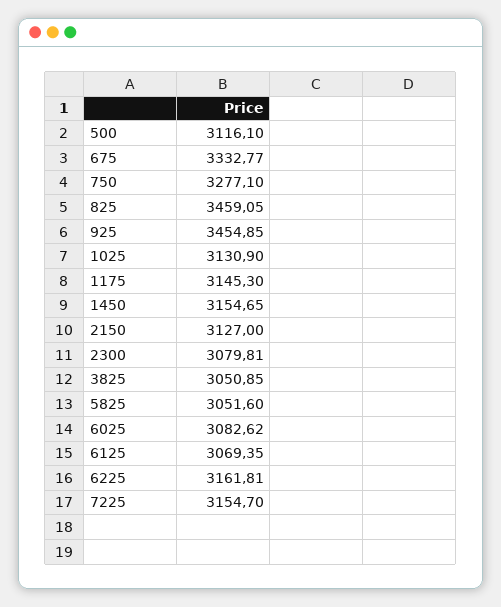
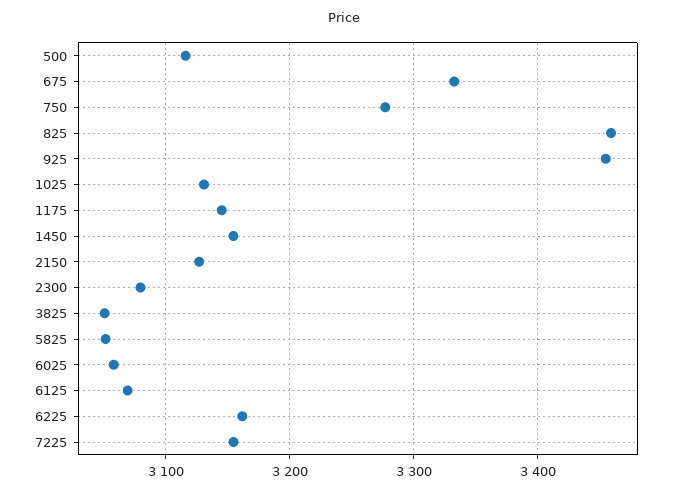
6025: 3082.62 -> 3060

